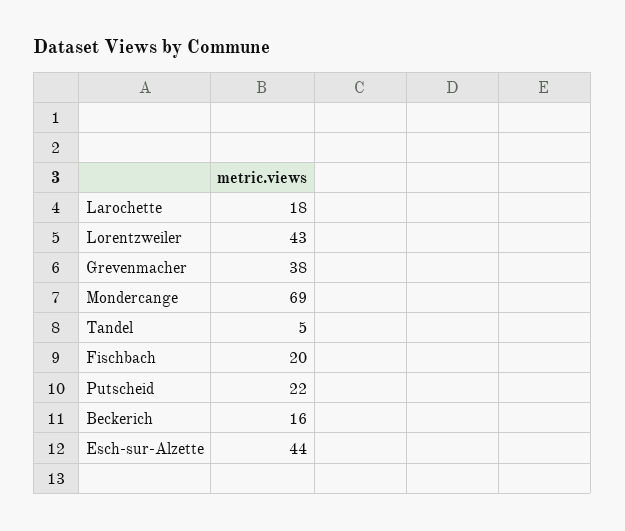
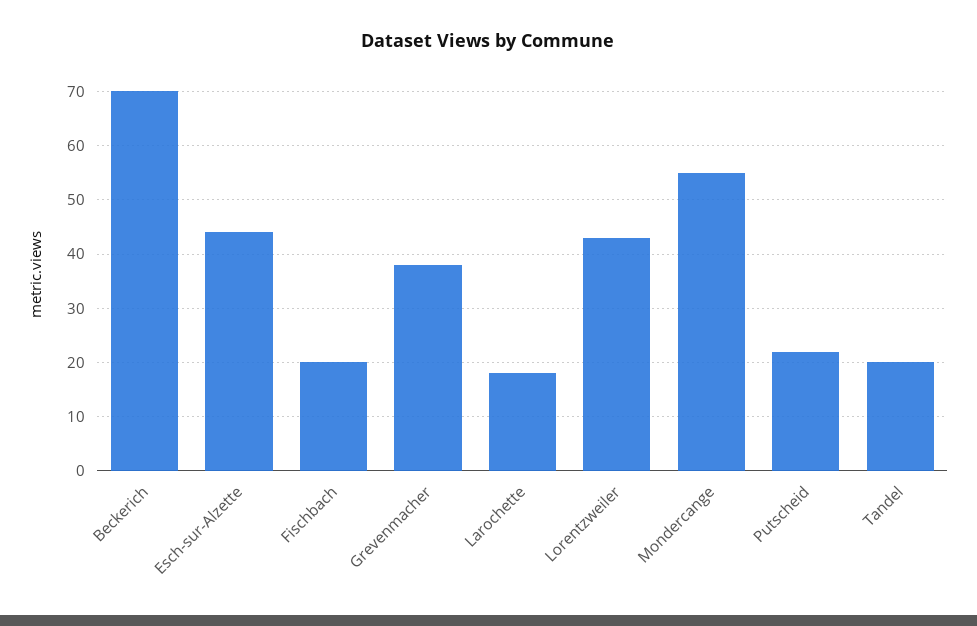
Mondercange: 69 -> 55
Tandel: 5 -> 20
Beckerich: 16 -> 70

